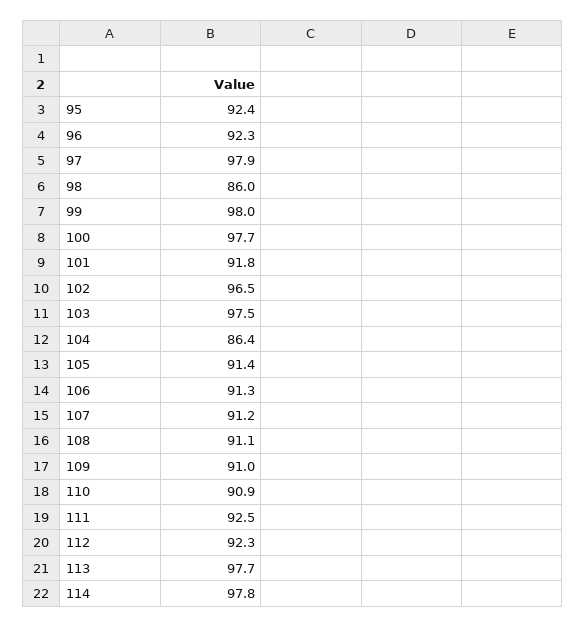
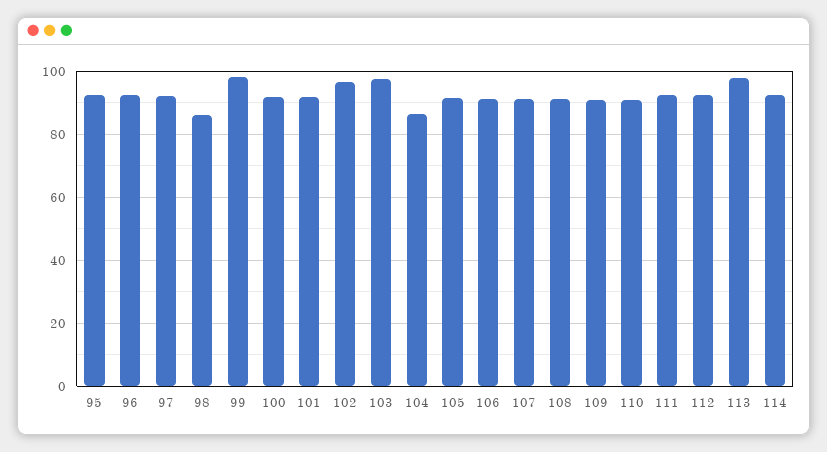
97: 97.9 -> 92
100: 97.7 -> 92
114: 97.8 -> 92

